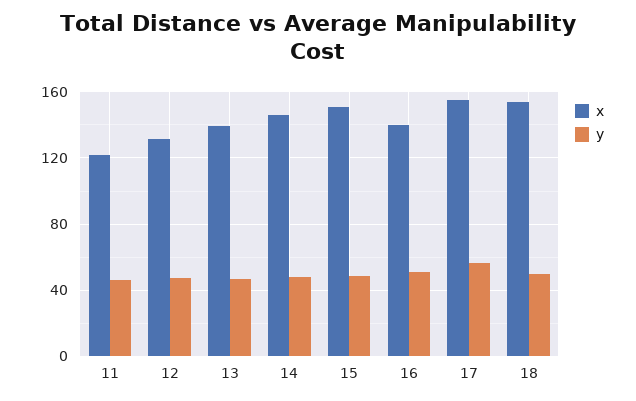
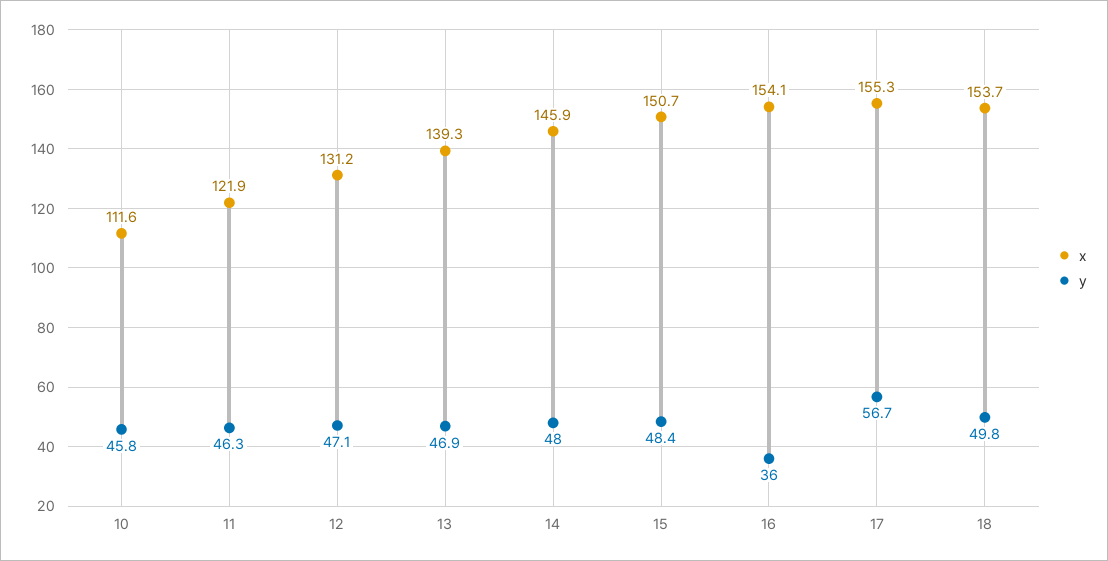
x, 16: 140 -> 154.1
y, 16: 50 -> 36
x, 10: none -> 111.6
y, 10: none -> 45.8

